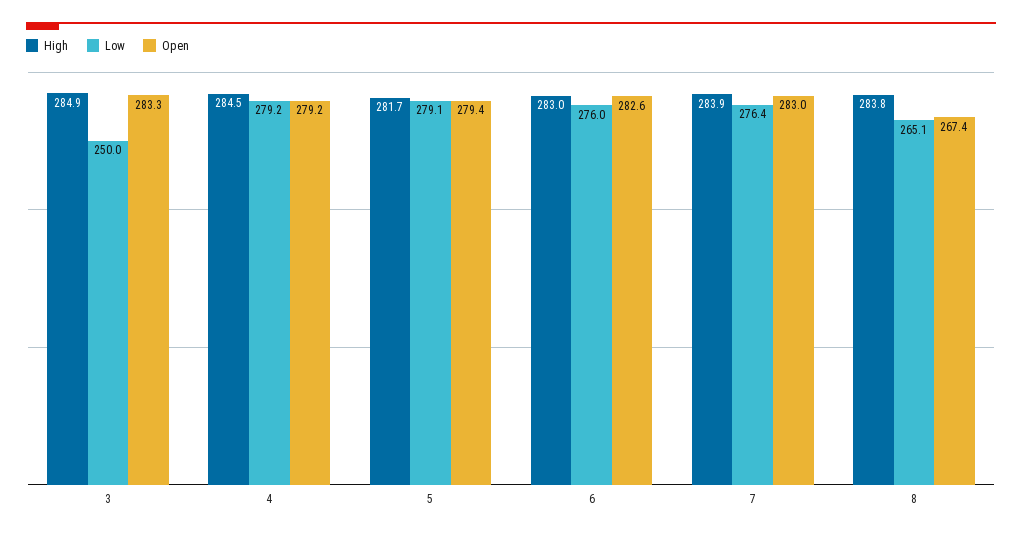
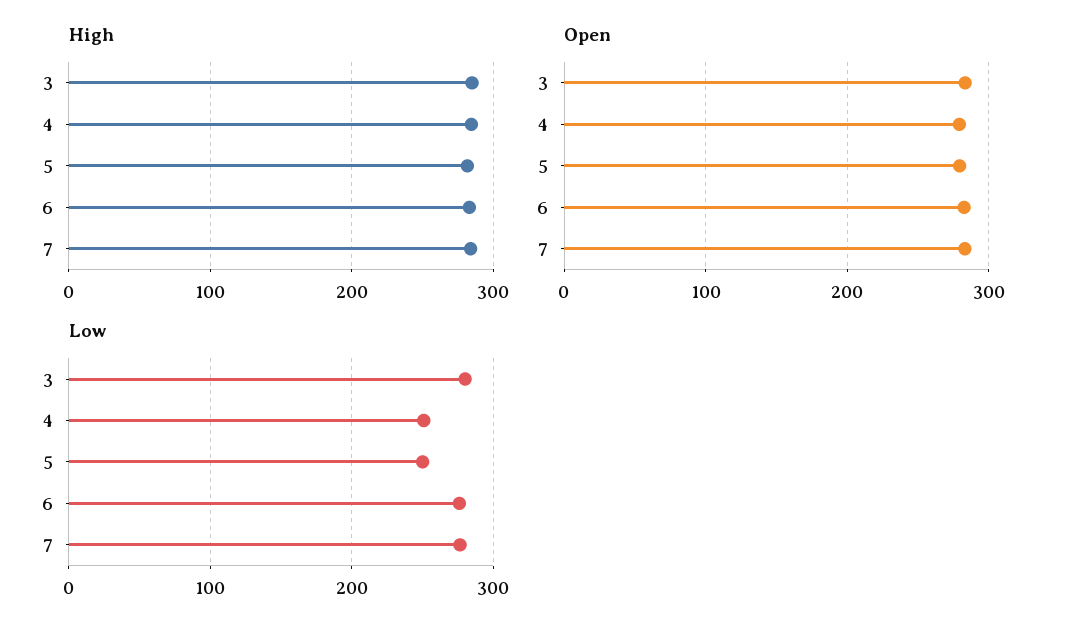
Low, 3: 250 -> 280
Low, 4: 279.2 -> 250
Low, 5: 279.1 -> 250
High, 8: 283.8 -> none
Low, 8: 265.1 -> none
Open, 8: 267.4 -> none

